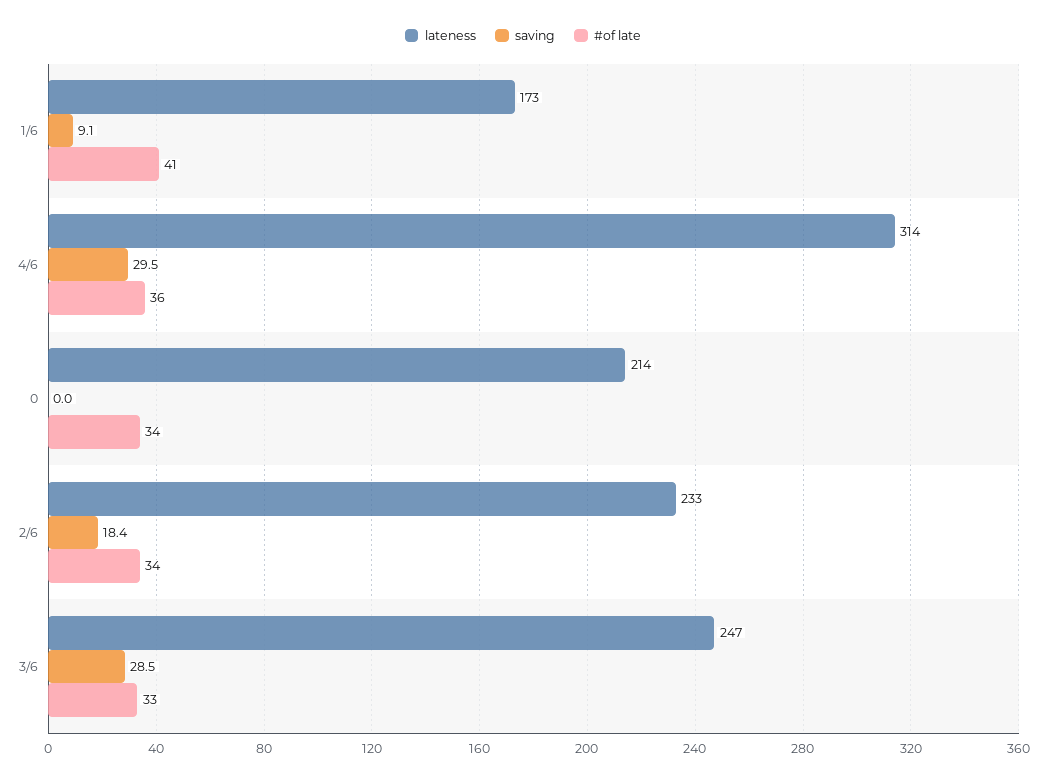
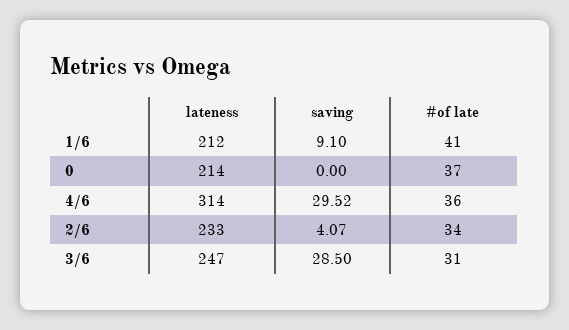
lateness, 1/6: 173 -> 212
#of late, 0: 34 -> 37
saving, 2/6: 18.4 -> 4.07
#of late, 3/6: 33 -> 31

